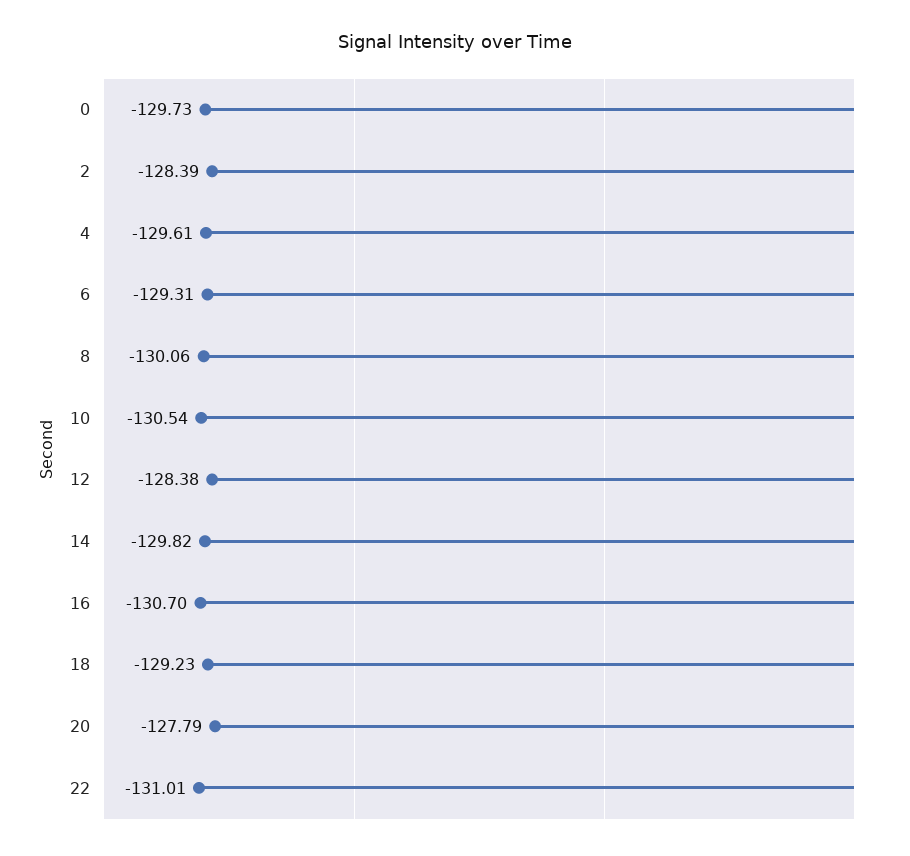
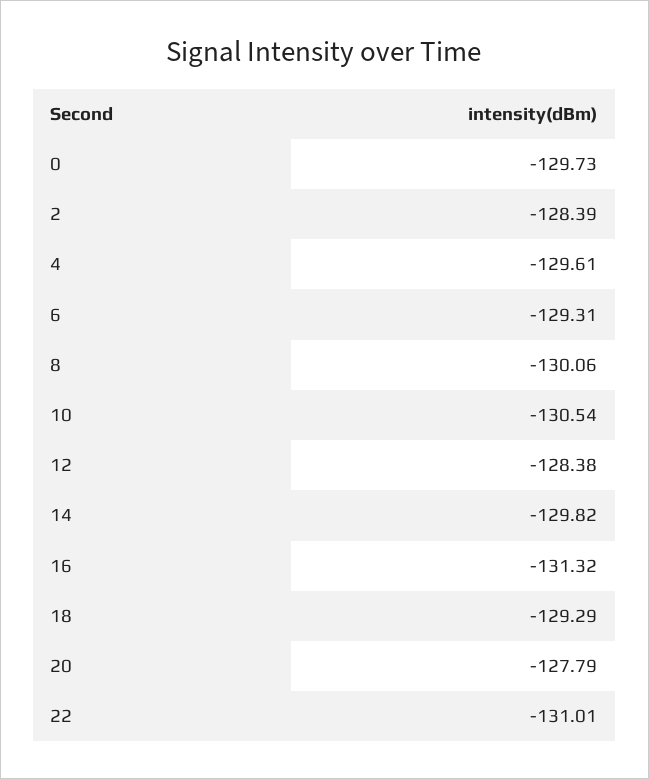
16: -130.7 -> -131.32
18: -129.23 -> -129.29

